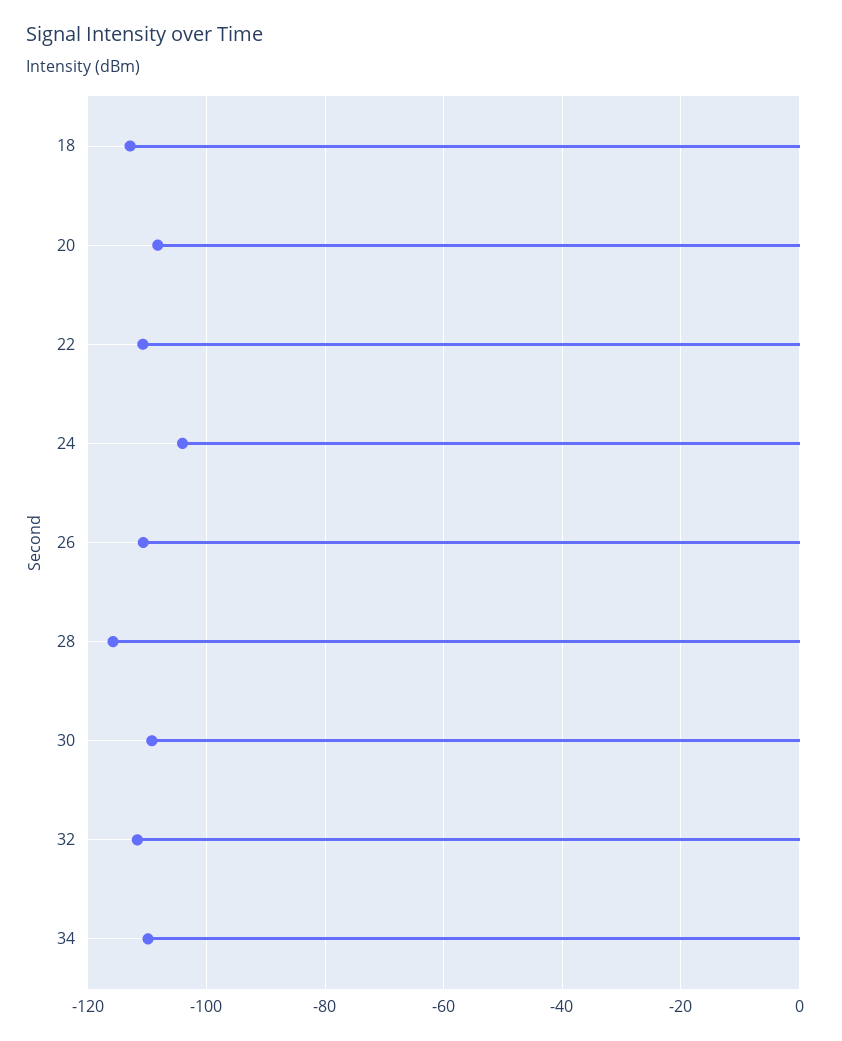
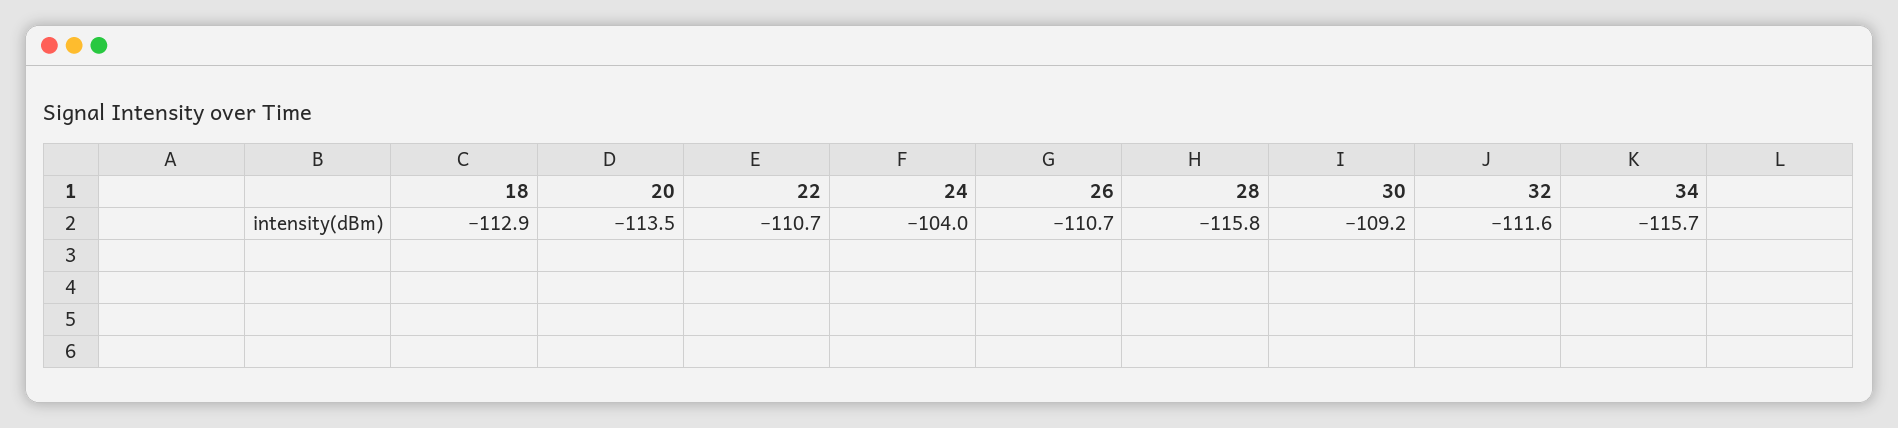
20: -108 -> -113.5
34: -110 -> -115.7

